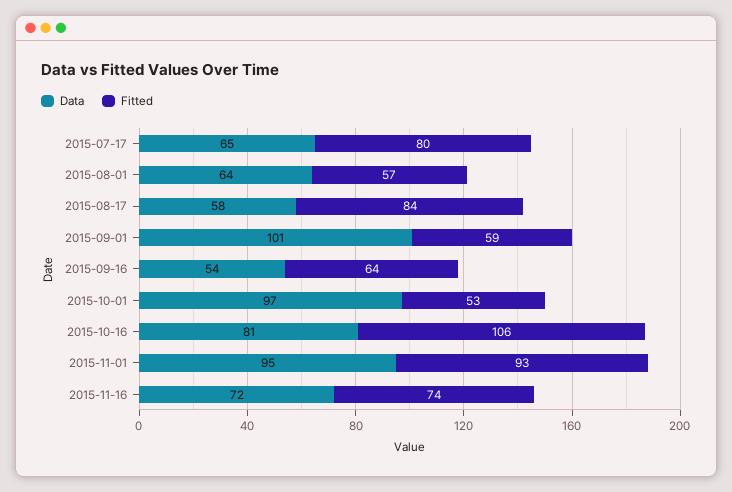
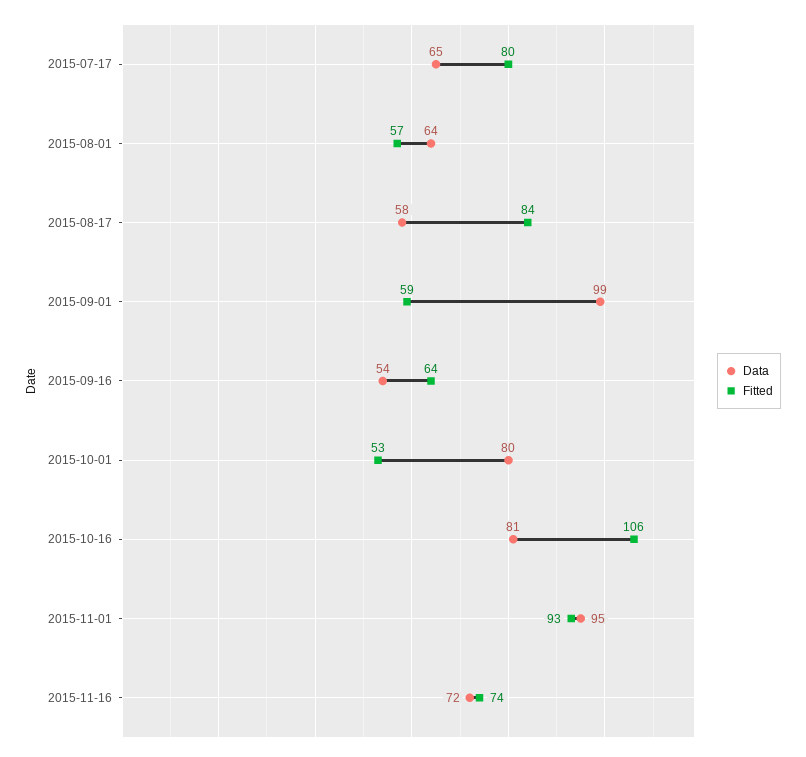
Data, 2015-09-01: 101 -> 99
Data, 2015-10-01: 97 -> 80

